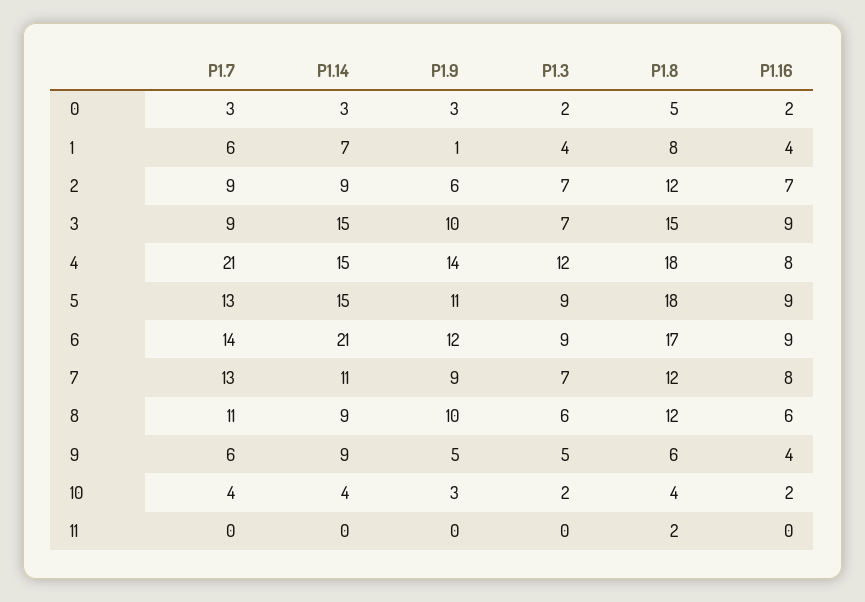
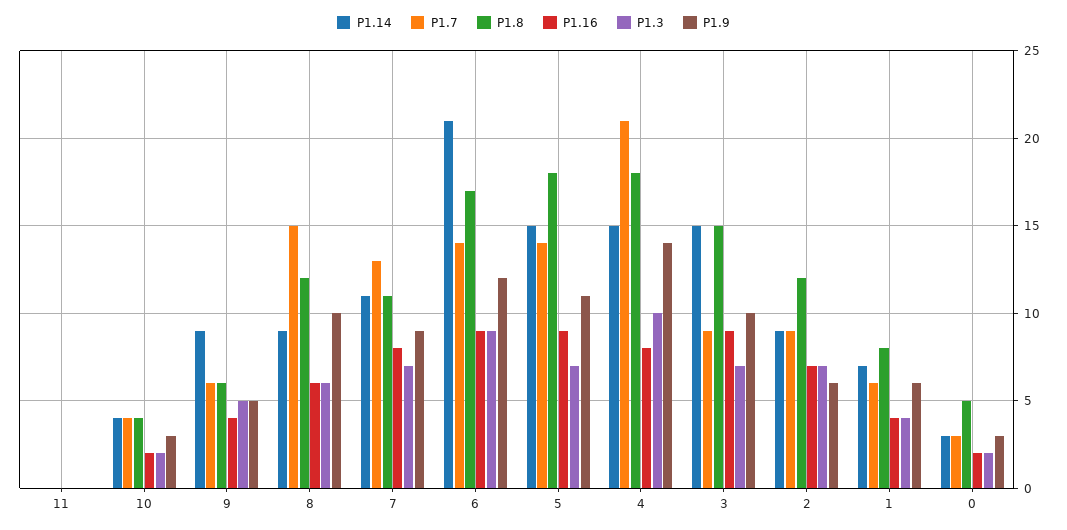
P1.9, 1: 1 -> 6
P1.3, 4: 12 -> 10
P1.7, 5: 13 -> 14
P1.3, 5: 9 -> 7
P1.8, 7: 12 -> 11
P1.7, 8: 11 -> 15
P1.8, 11: 2 -> 0

